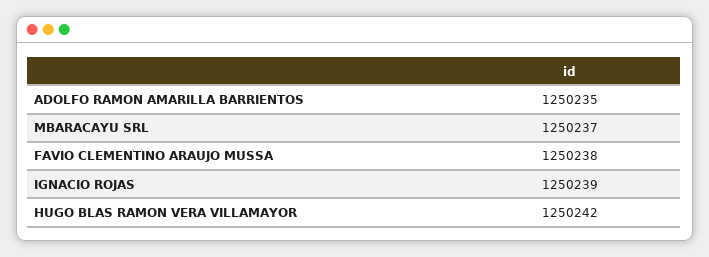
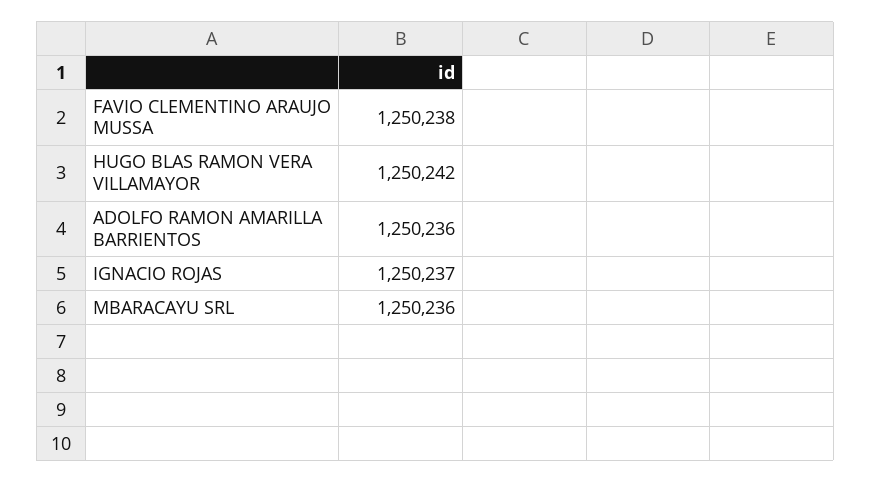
ADOLFO RAMON AMARILLA BARRIENTOS: 1250235 -> 1250236
MBARACAYU SRL: 1250237 -> 1250236
IGNACIO ROJAS: 1250239 -> 1250237

